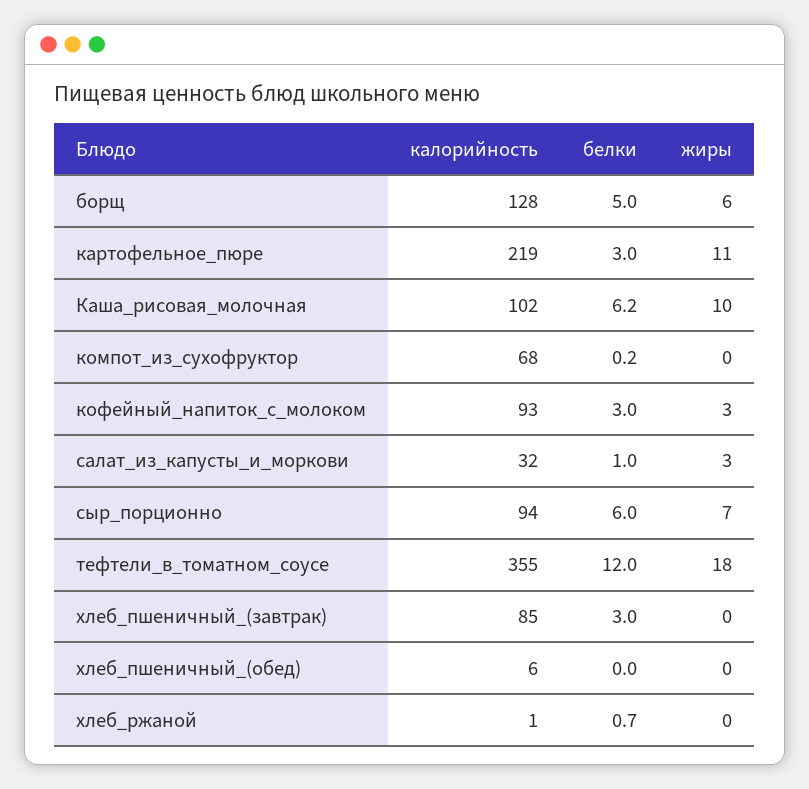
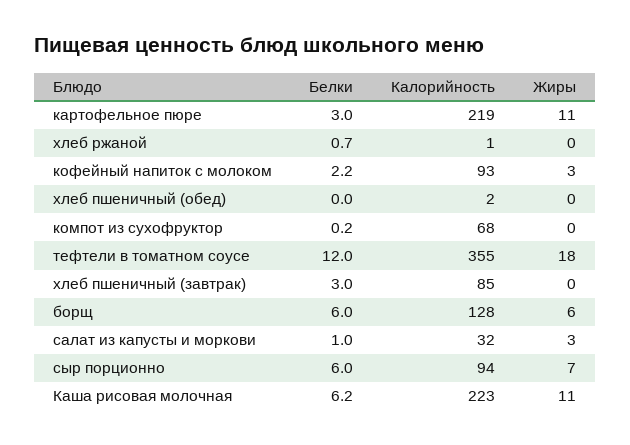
белки, борщ: 5 -> 6
калорийность, Каша_рисовая_молочная: 102 -> 223
жиры, Каша_рисовая_молочная: 10 -> 11
белки, кофейный_напиток_с_молоком: 3 -> 2.2
калорийность, хлеб_пшеничный_(обед): 6 -> 2

